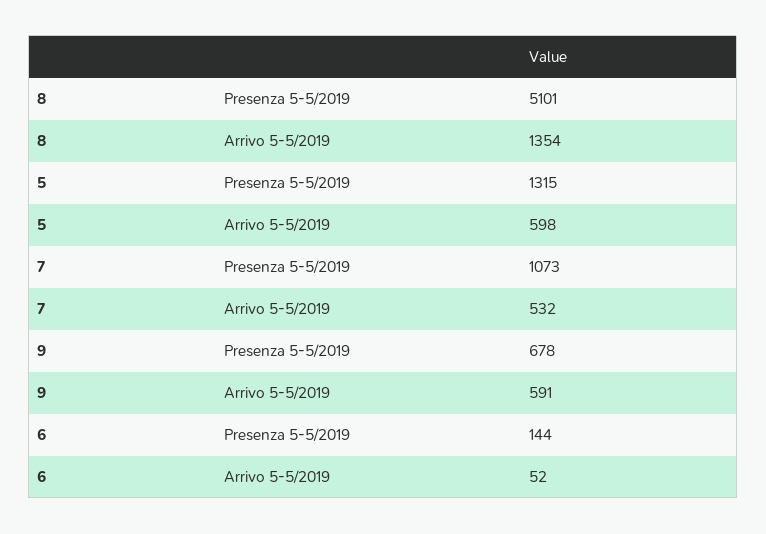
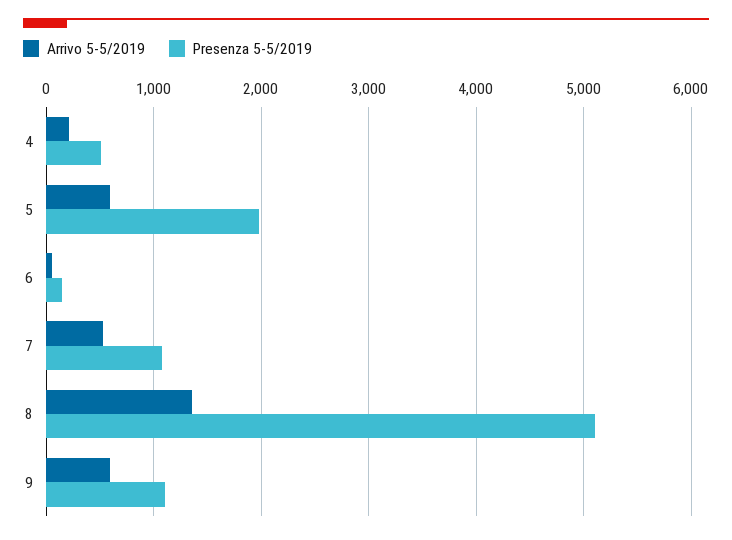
Presenza 5-5/2019, 5: 1315 -> 2000
Presenza 5-5/2019, 9: 678 -> 1100
Arrivo 5-5/2019, 4: none -> 200
Presenza 5-5/2019, 4: none -> 500

